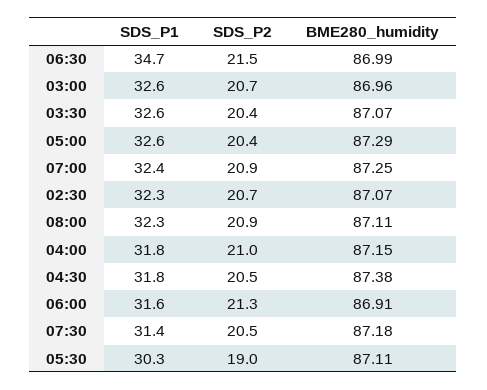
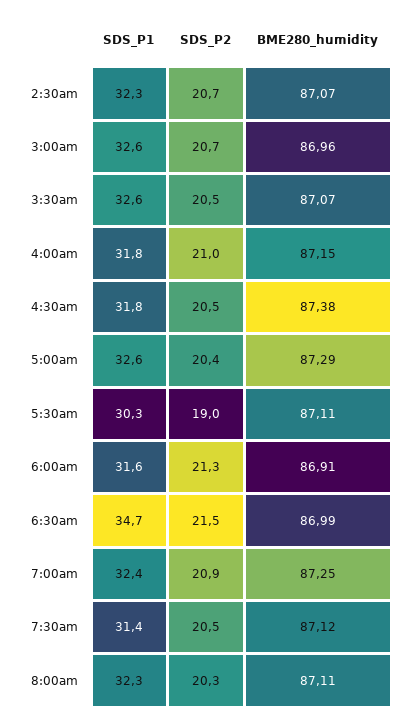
SDS_P2, 03:30: 20.4 -> 20.5
SDS_P2, 08:00: 20.9 -> 20.3
BME280_humidity, 07:30: 87.18 -> 87.12

